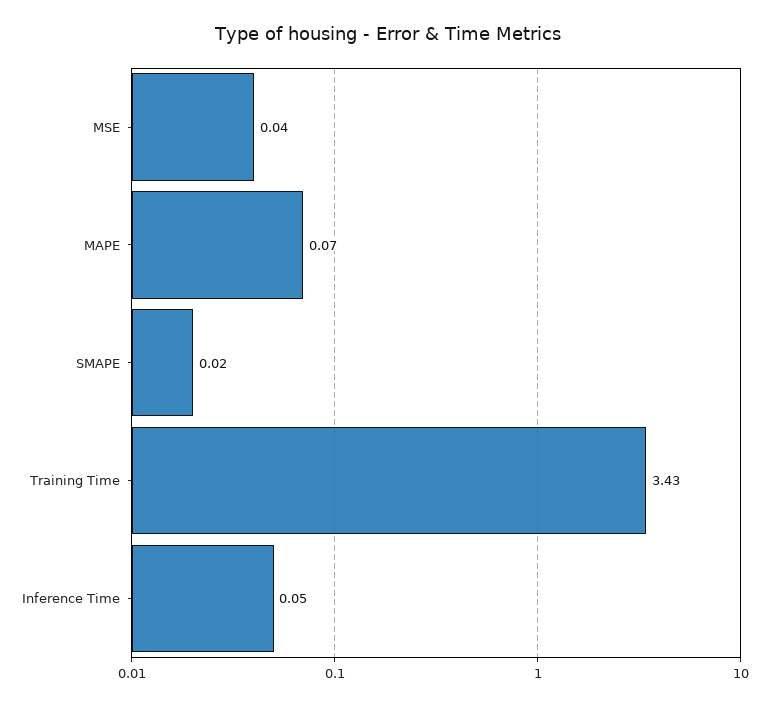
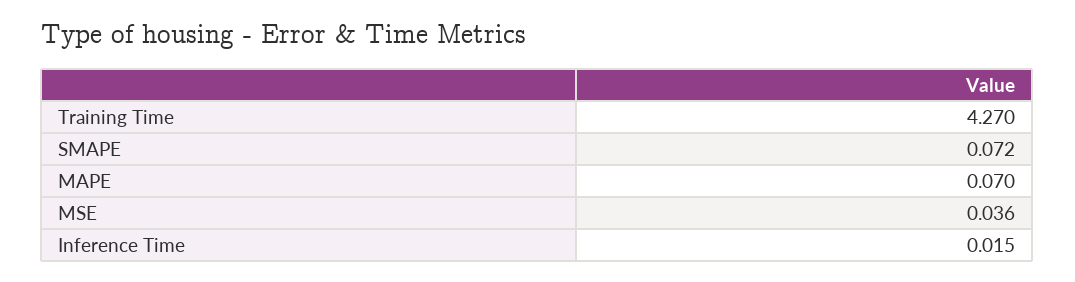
SMAPE: 0.02 -> 0.072
Training Time: 3.43 -> 4.27
Inference Time: 0.05 -> 0.015

